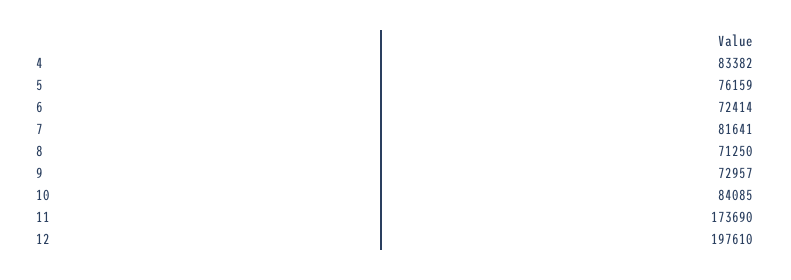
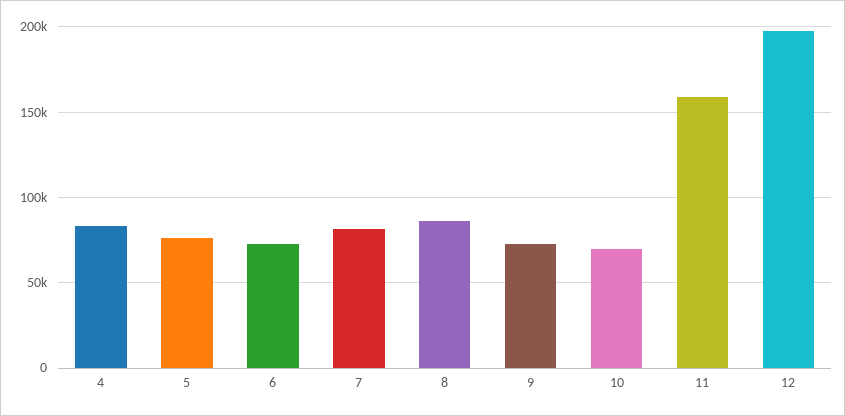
8: 71250 -> 85000
10: 84085 -> 70000
11: 173690 -> 160000

